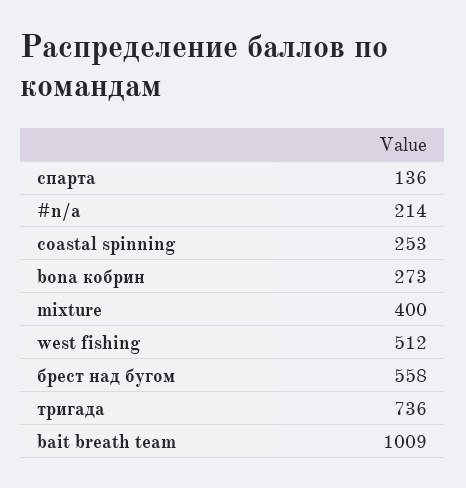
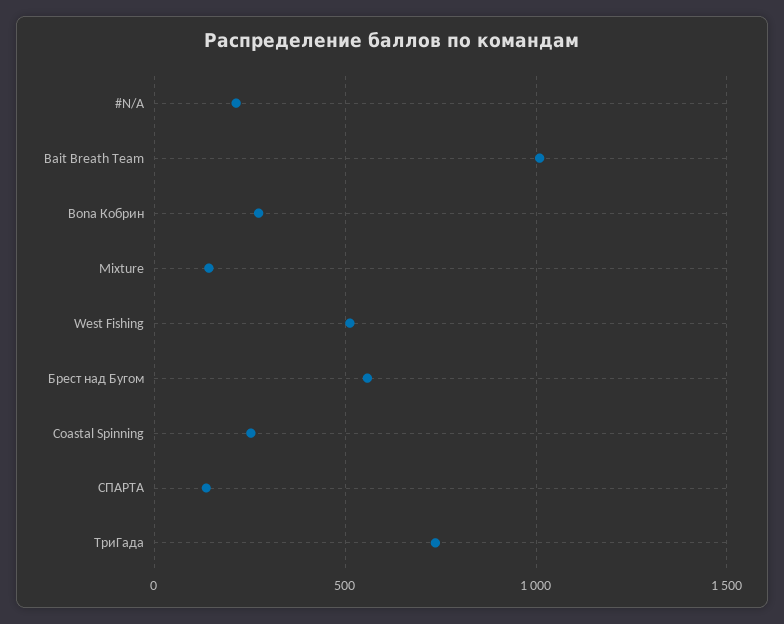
mixture: 400 -> 150

